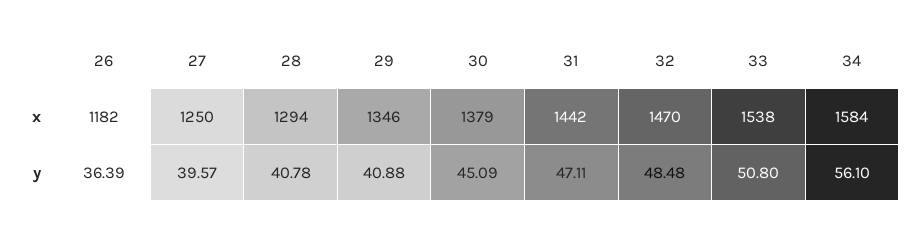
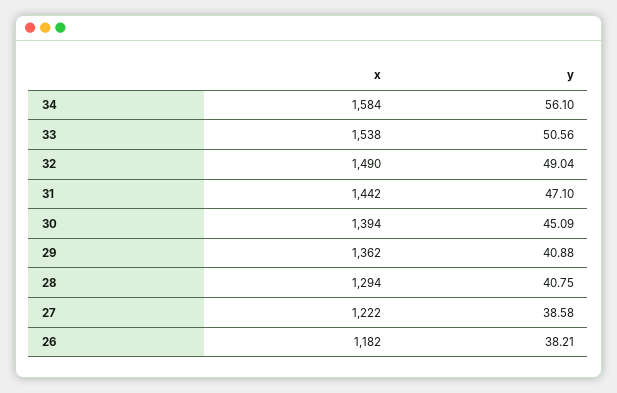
27, x: 1250 -> 1222
29, x: 1346 -> 1362
30, x: 1379 -> 1394
32, x: 1470 -> 1490
26, y: 36.39 -> 38.21
27, y: 39.57 -> 38.58
28, y: 40.78 -> 40.75
31, y: 47.11 -> 47.1
32, y: 48.48 -> 49.04
33, y: 50.8 -> 50.56

